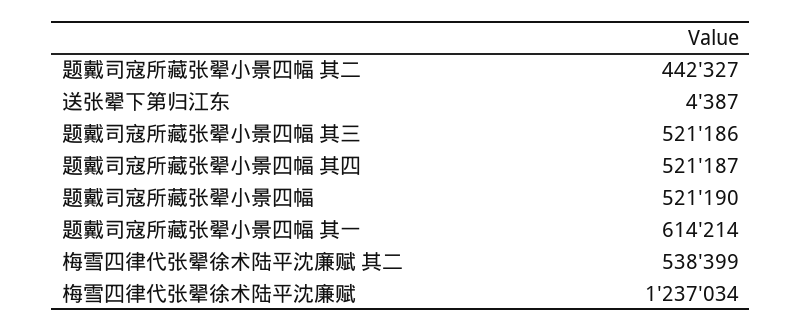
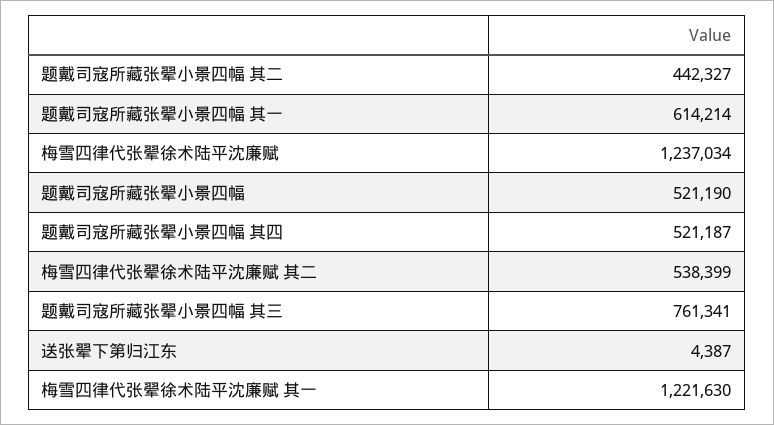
题戴司寇所藏张翚小景四幅 其三: 521186 -> 761341
梅雪四律代张翚徐术陆平沈廉赋 其一: none -> 1221630

